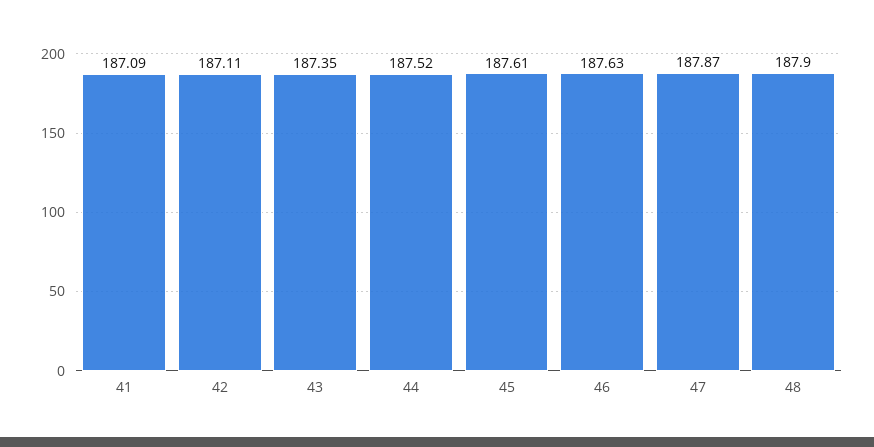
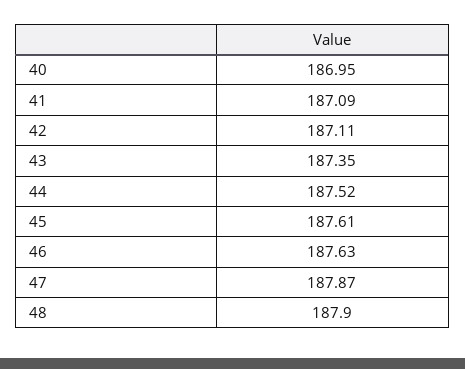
40: none -> 186.95

